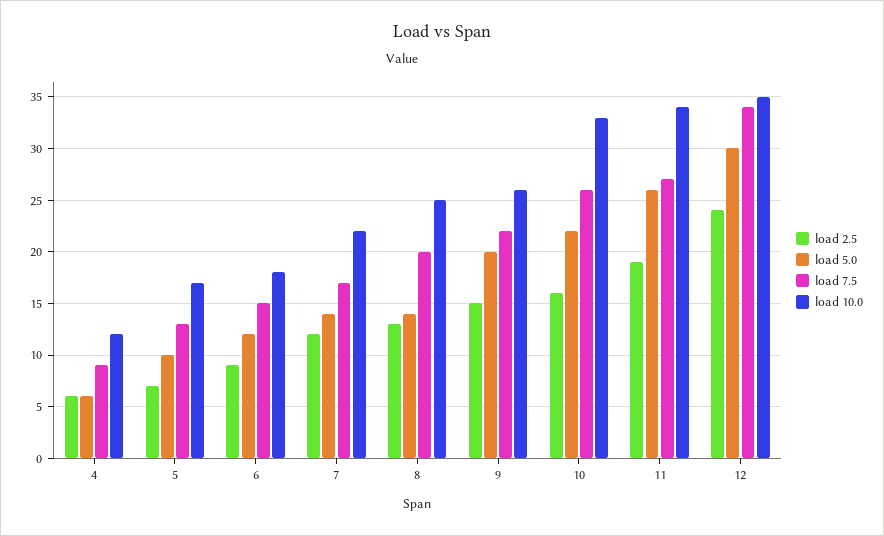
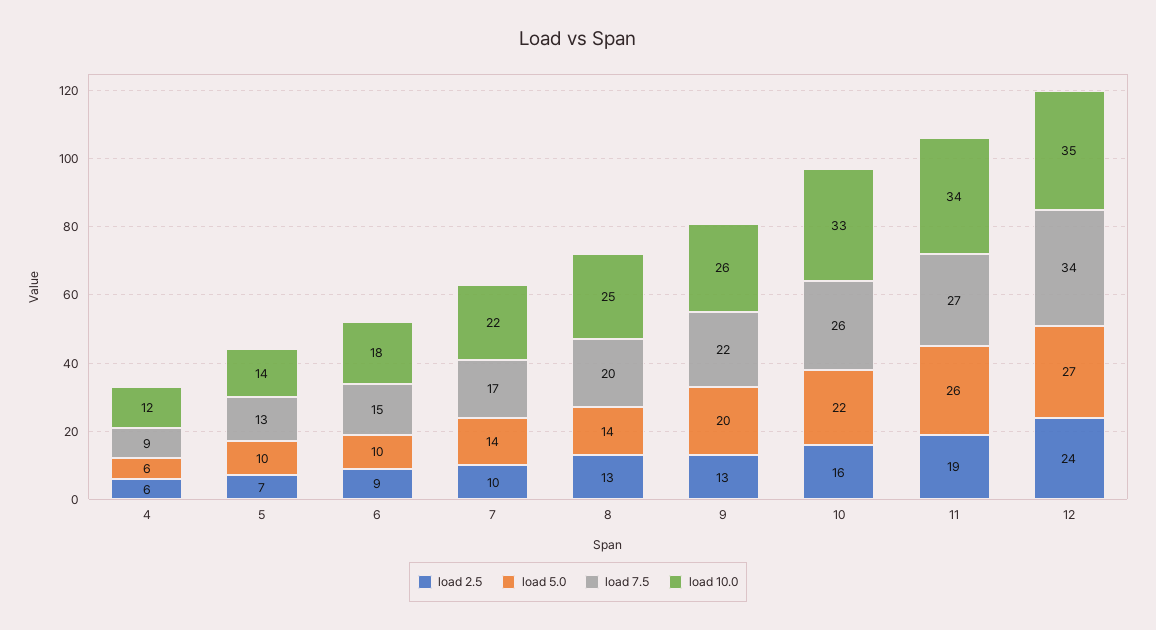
load 10.0, 5: 17 -> 14
load 5.0, 6: 12 -> 10
load 2.5, 7: 12 -> 10
load 2.5, 9: 15 -> 13
load 5.0, 12: 30 -> 27

